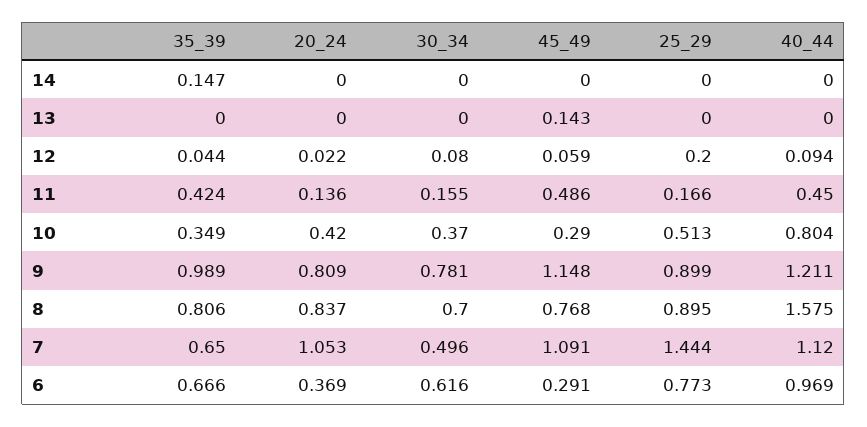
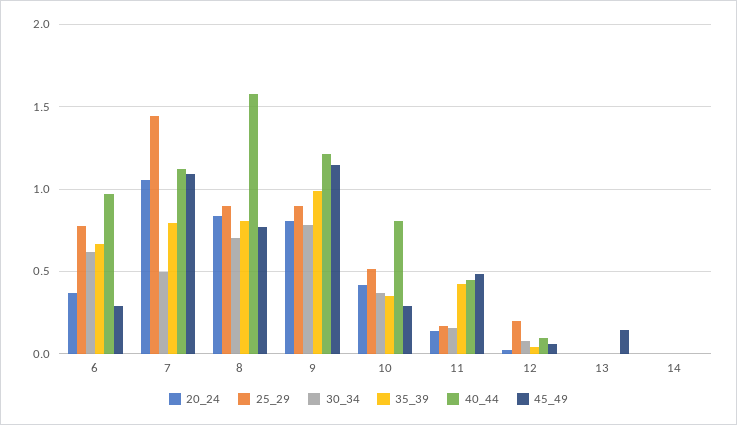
35_39, 14: 0.147 -> 0
35_39, 7: 0.65 -> 0.8

